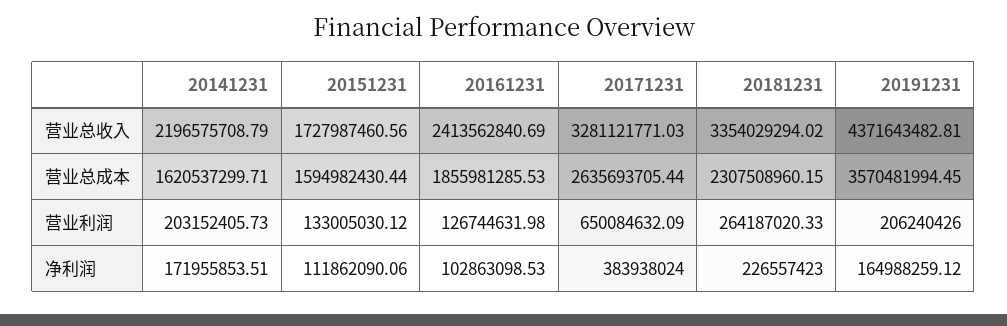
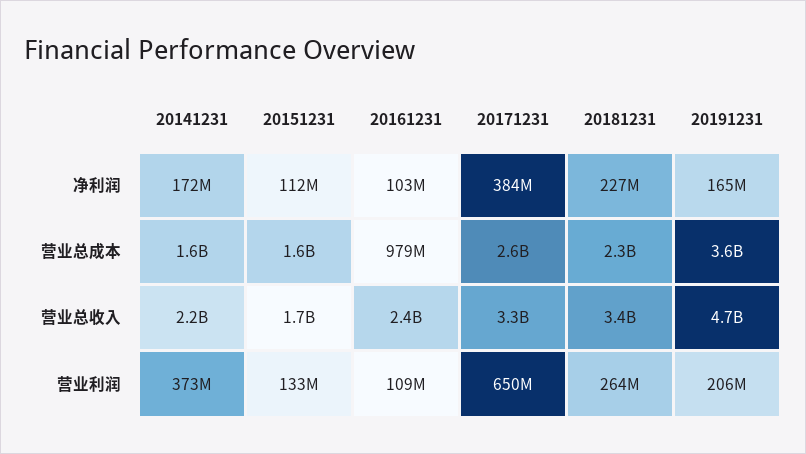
20191231, 营业总收入: 4371643482.81 -> 4700000000
20161231, 营业总成本: 1855981285.53 -> 979000000
20141231, 营业利润: 203152405.73 -> 373000000
20161231, 营业利润: 126744631.98 -> 109000000

